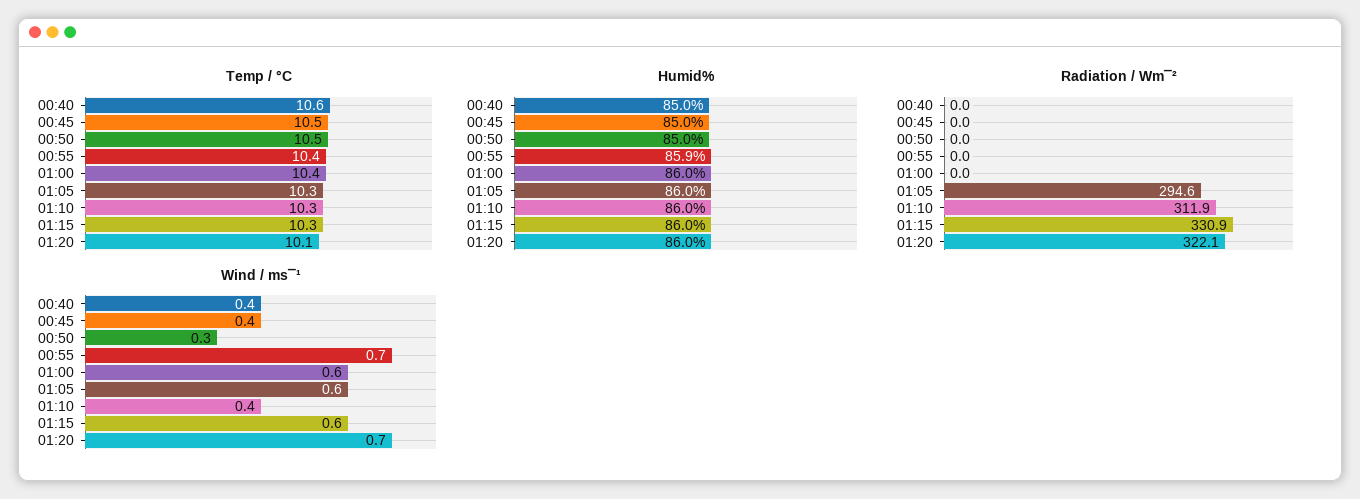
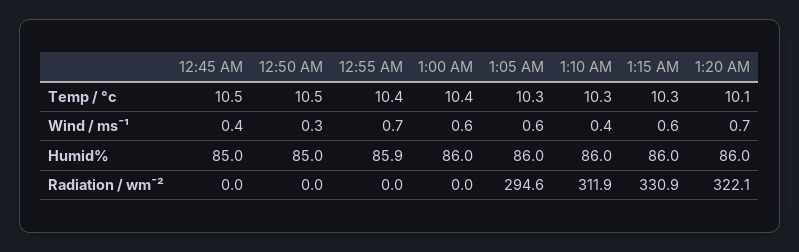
Temp / °C, 00:40: 10.6 -> none
Humid%, 00:40: 85 -> none
Radiation / Wm¯², 00:40: 0 -> none
Wind / ms¯¹, 00:40: 0.4 -> none

